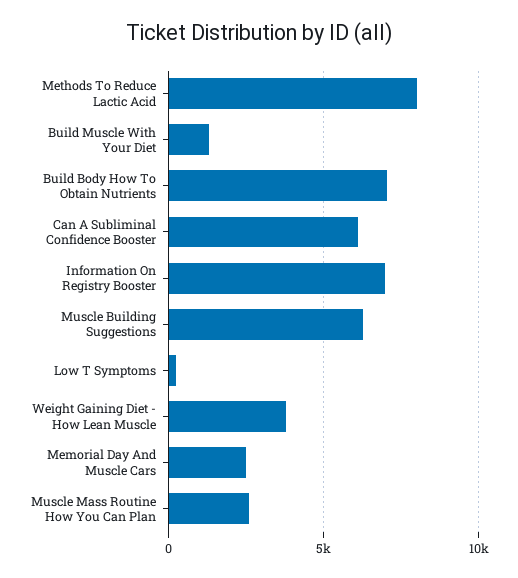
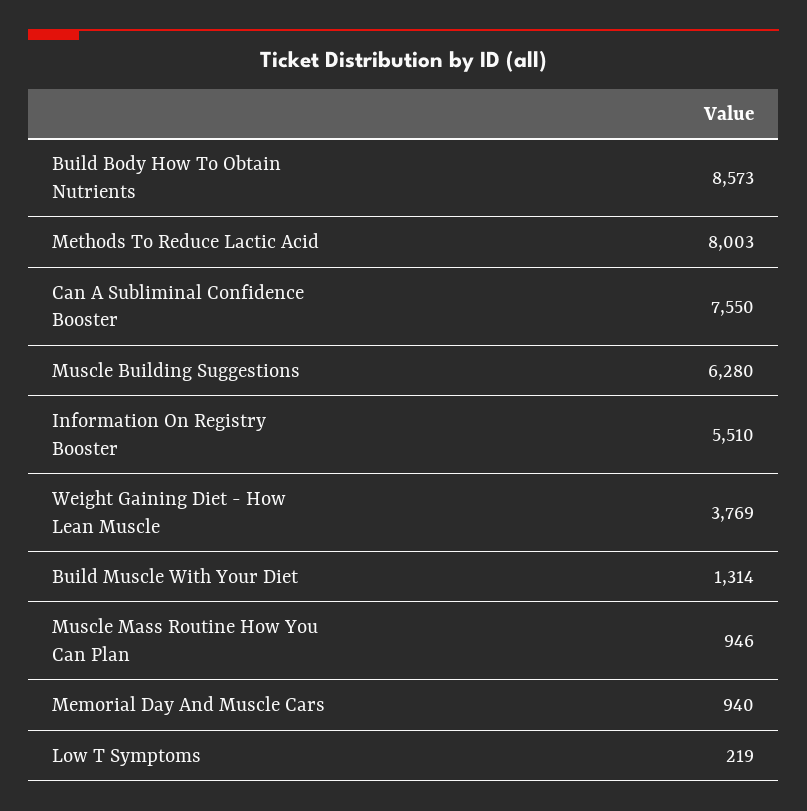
Build Body How To Obtain Nutrients: 7000 -> 8573
Can A Subliminal Confidence Booster: 6000 -> 7550
Information On Registry Booster: 7000 -> 5510
Memorial Day And Muscle Cars: 2500 -> 940
Muscle Mass Routine How You Can Plan: 2500 -> 946

